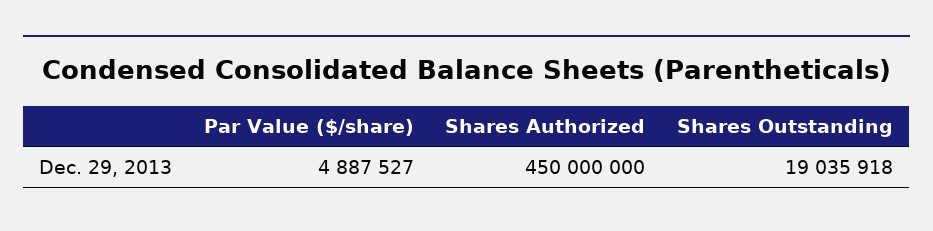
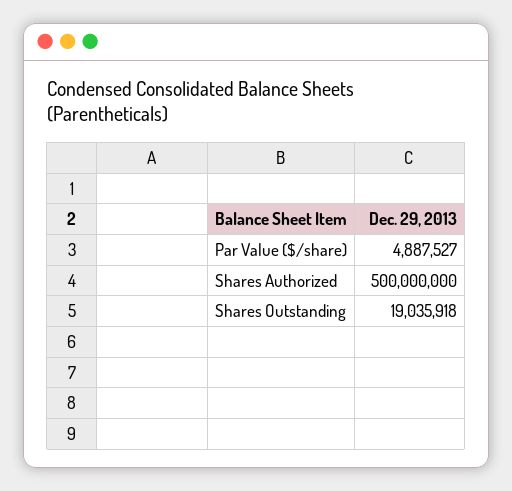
Shares Authorized: 450000000 -> 500000000

